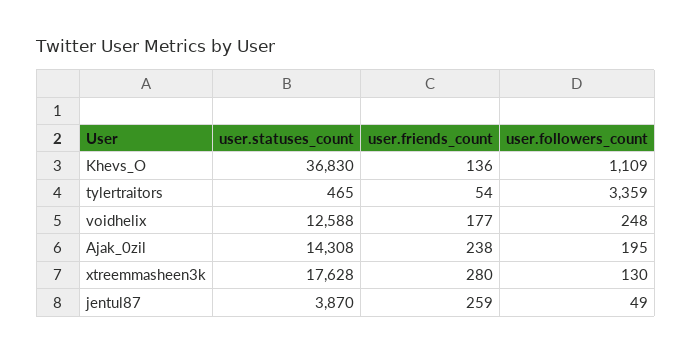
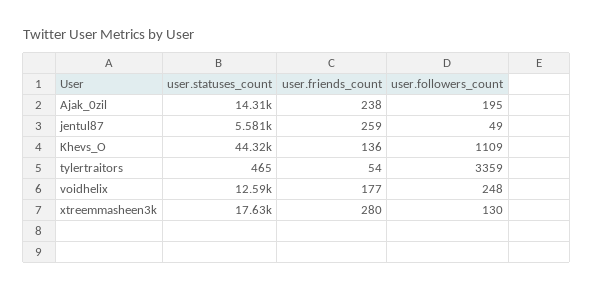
user.statuses_count, Khevs_O: 36830 -> 44320
user.statuses_count, jentul87: 3870 -> 5581

